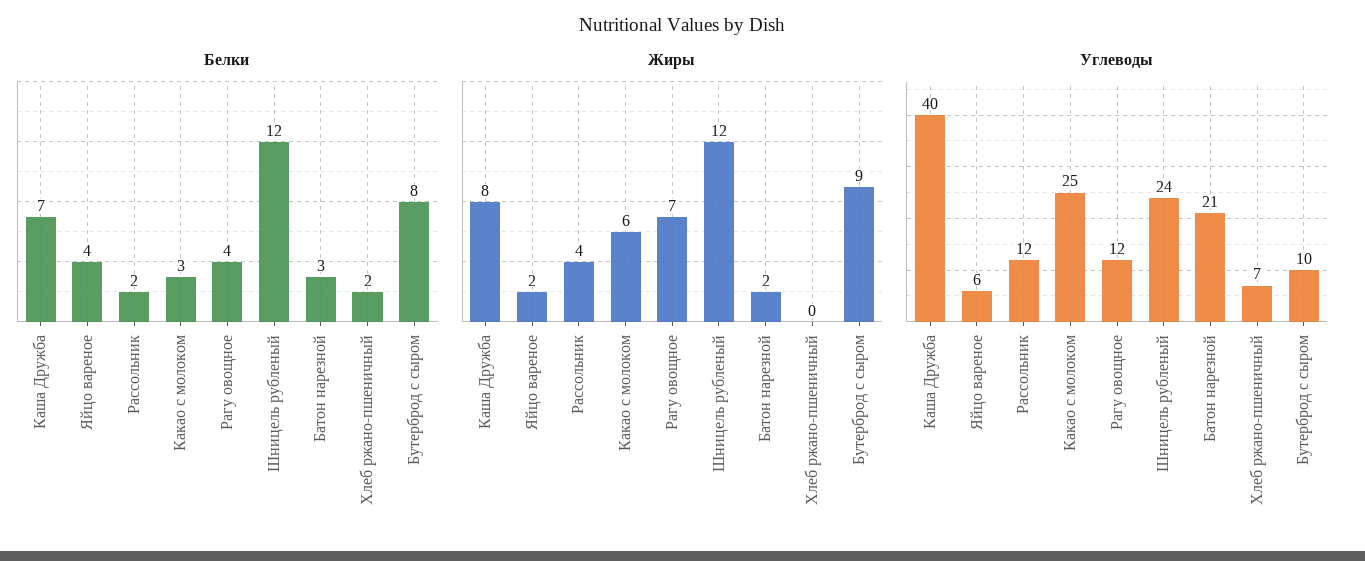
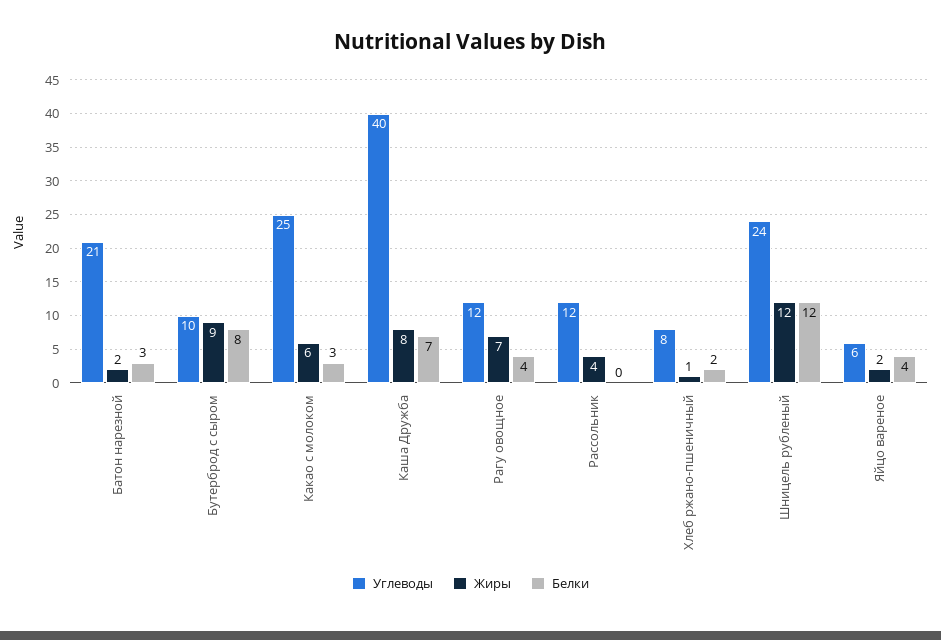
Белки, Рассольник: 2 -> 0
Жиры, Хлеб ржано-пшеничный: 0 -> 1
Углеводы, Хлеб ржано-пшеничный: 7 -> 8

